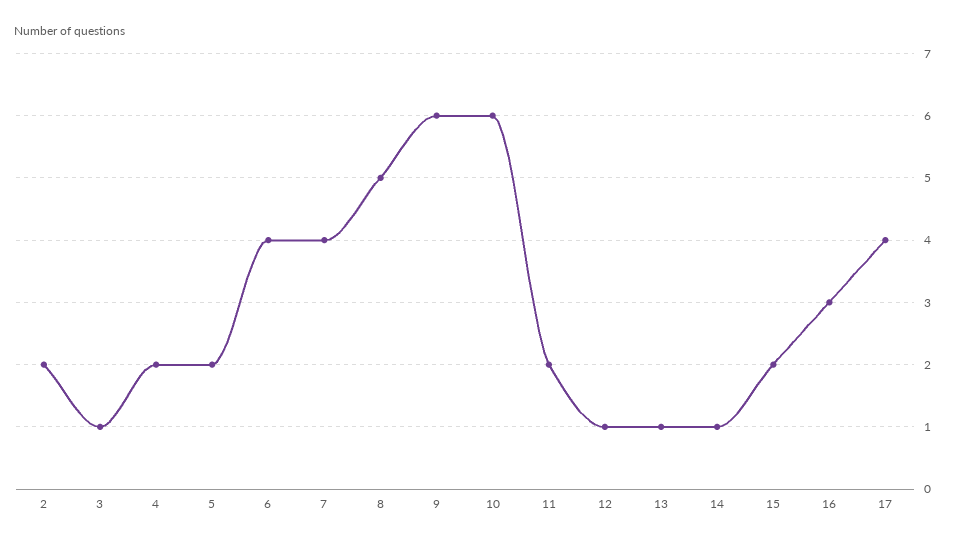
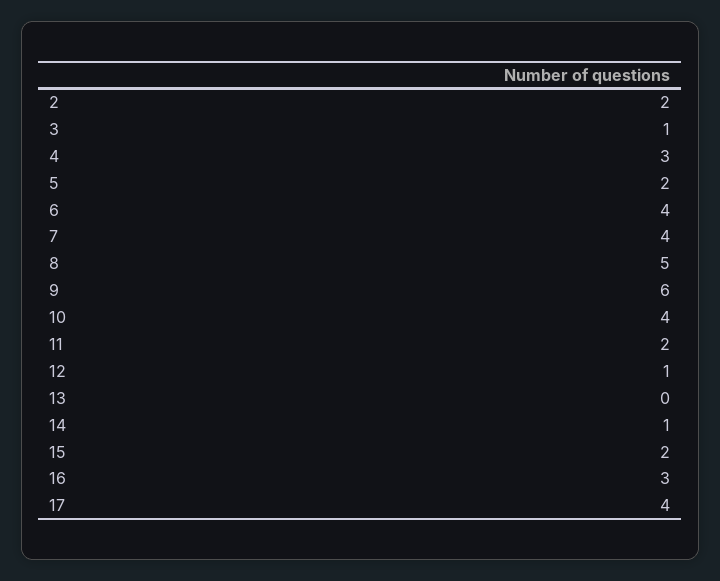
4: 2 -> 3
10: 6 -> 4
13: 1 -> 0

